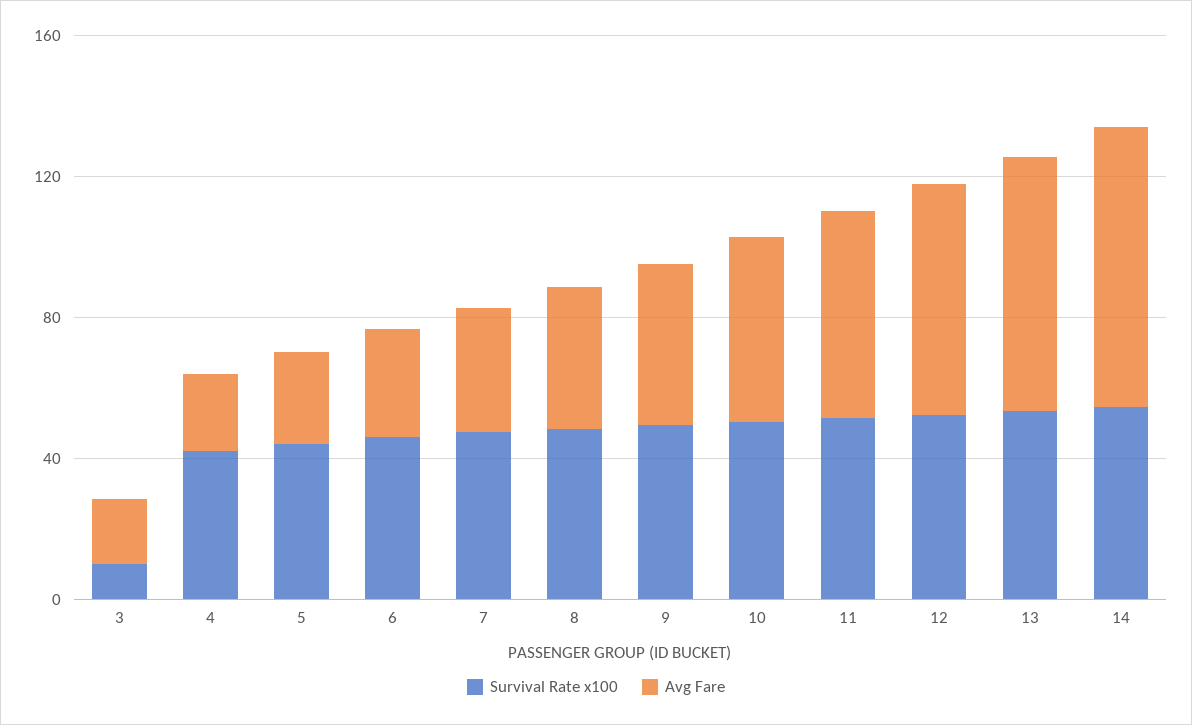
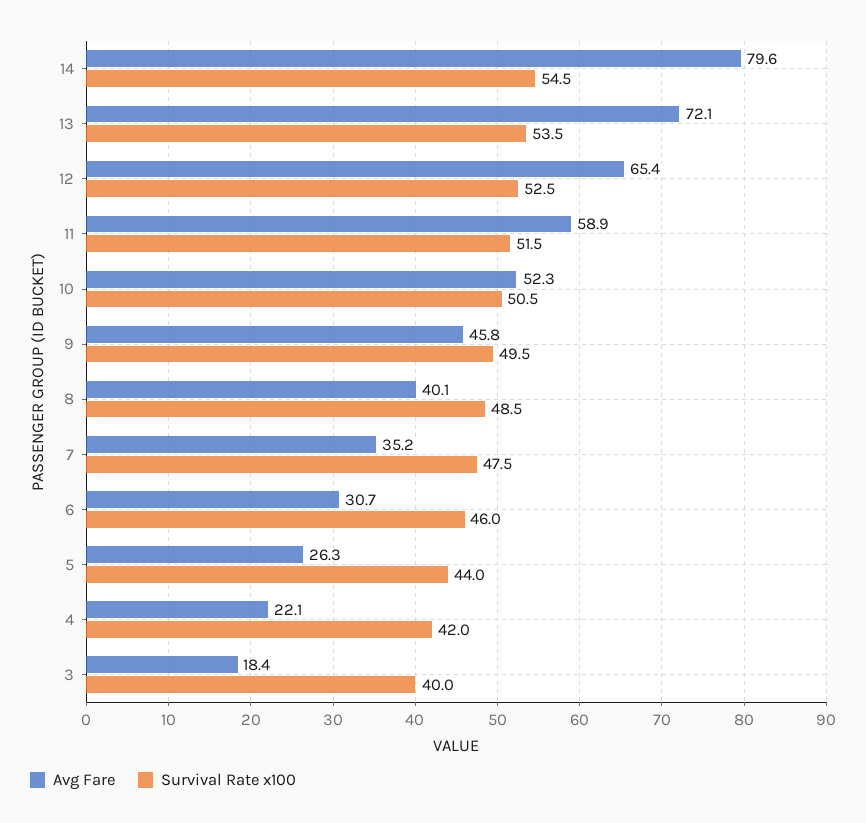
Survival Rate x100, 3: 10 -> 40

